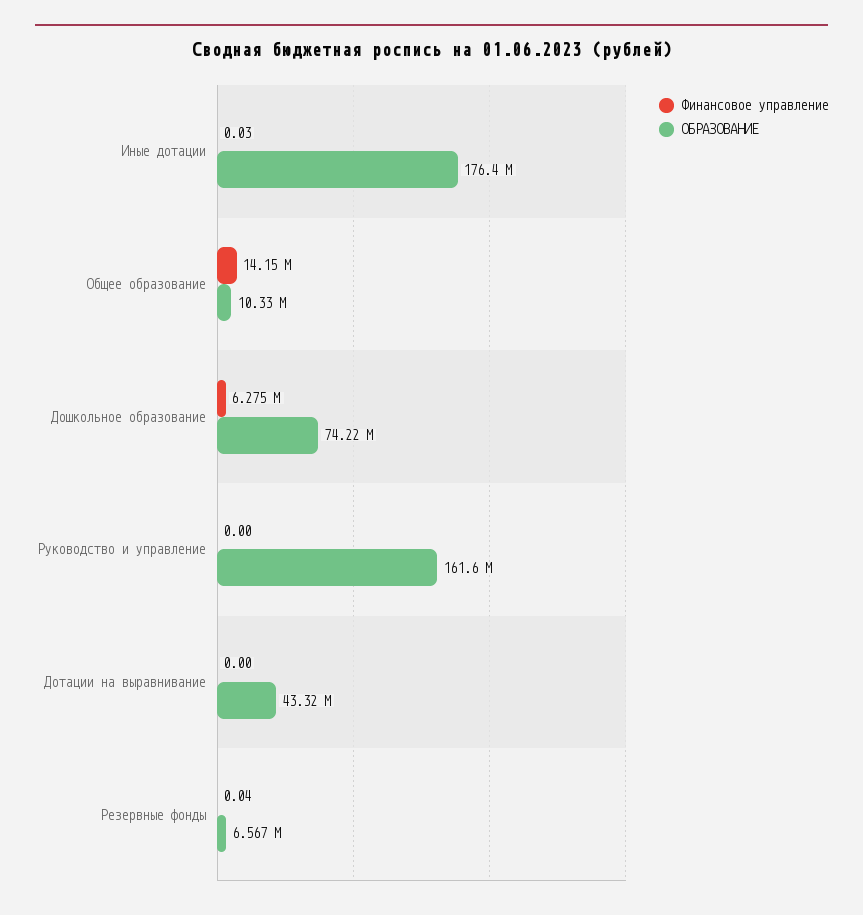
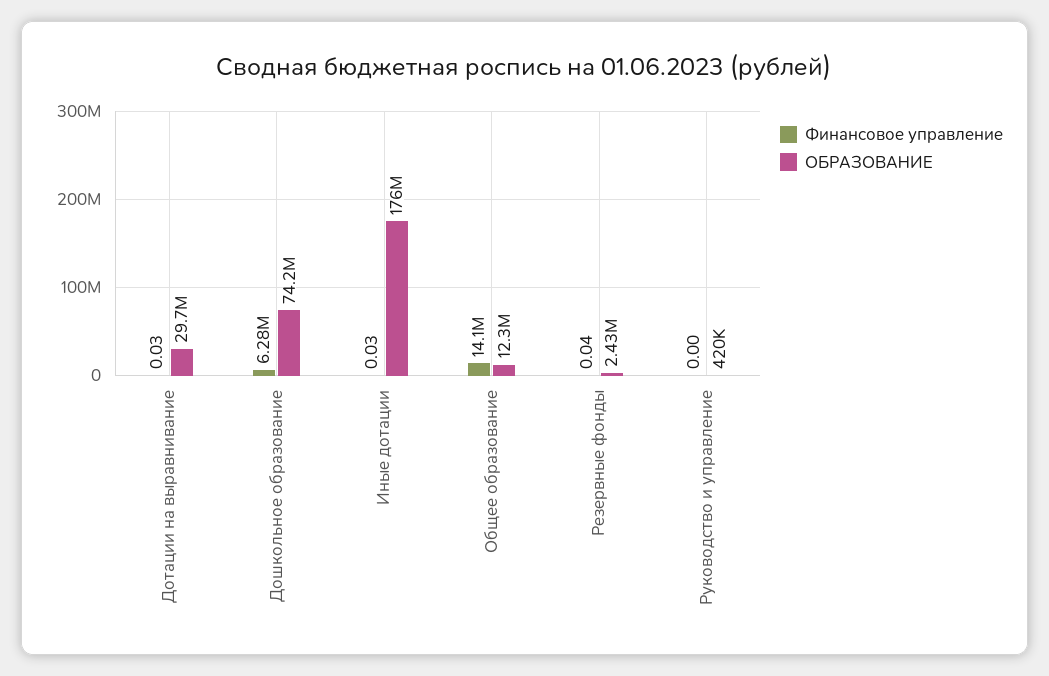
ОБРАЗОВАНИЕ, Общее образование: 10330000 -> 12300000
ОБРАЗОВАНИЕ, Руководство и управление: 161600000 -> 420000
Финансовое управление, Дотации на выравнивание: 0 -> 0.03
ОБРАЗОВАНИЕ, Дотации на выравнивание: 43320000 -> 29700000
ОБРАЗОВАНИЕ, Резервные фонды: 6567000 -> 2430000

